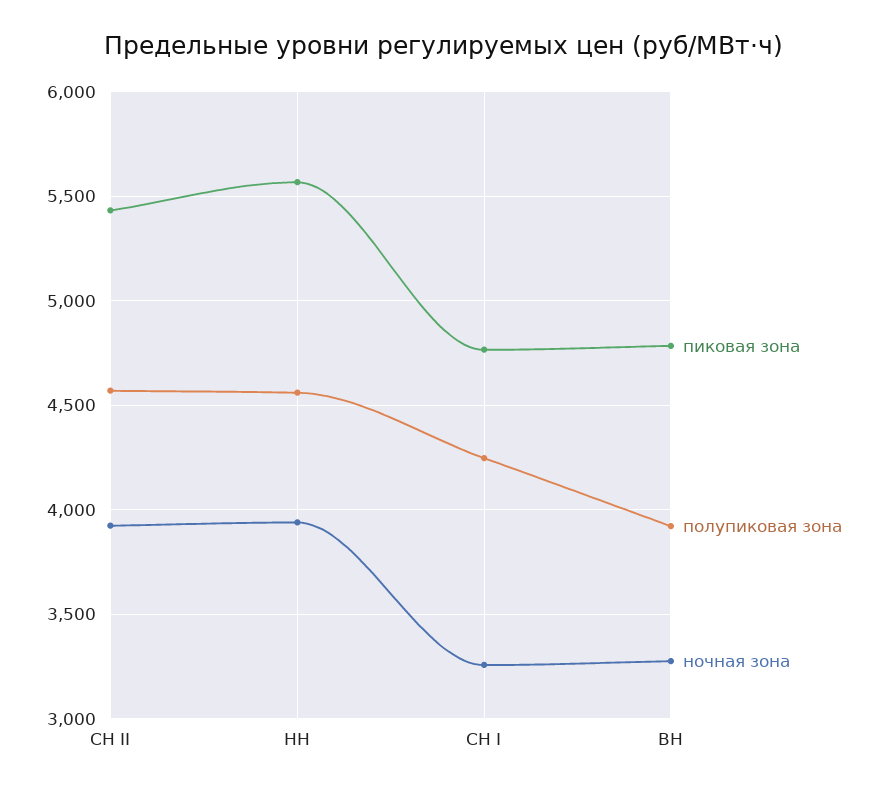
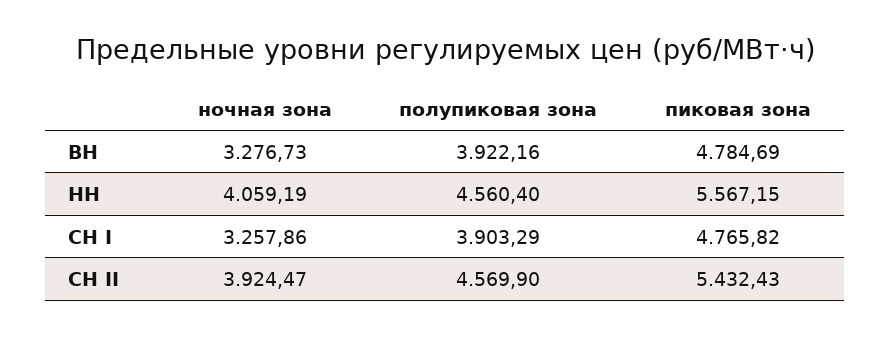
ночная зона, НН: 3950 -> 4059.19
полупиковая зона, СН I: 4250 -> 3903.29

